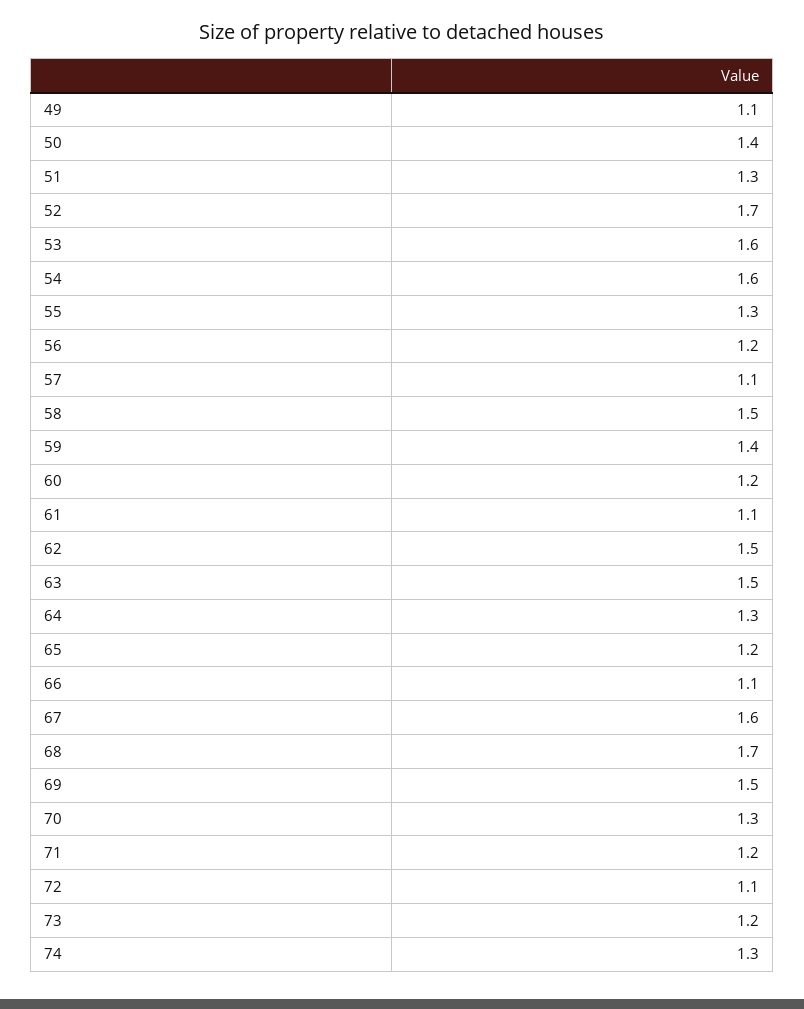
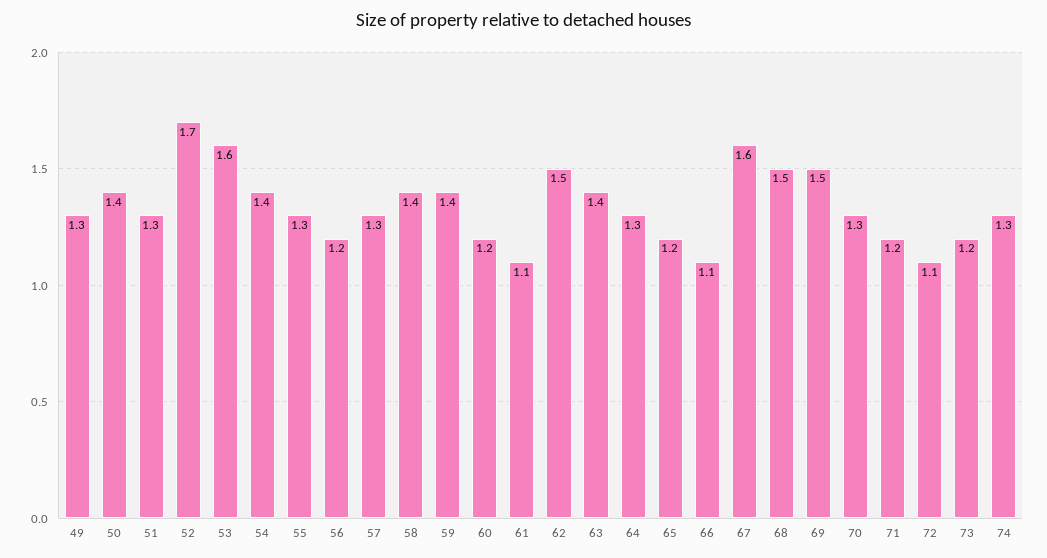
49: 1.1 -> 1.3
54: 1.6 -> 1.4
57: 1.1 -> 1.3
58: 1.5 -> 1.4
63: 1.5 -> 1.4
68: 1.7 -> 1.5

